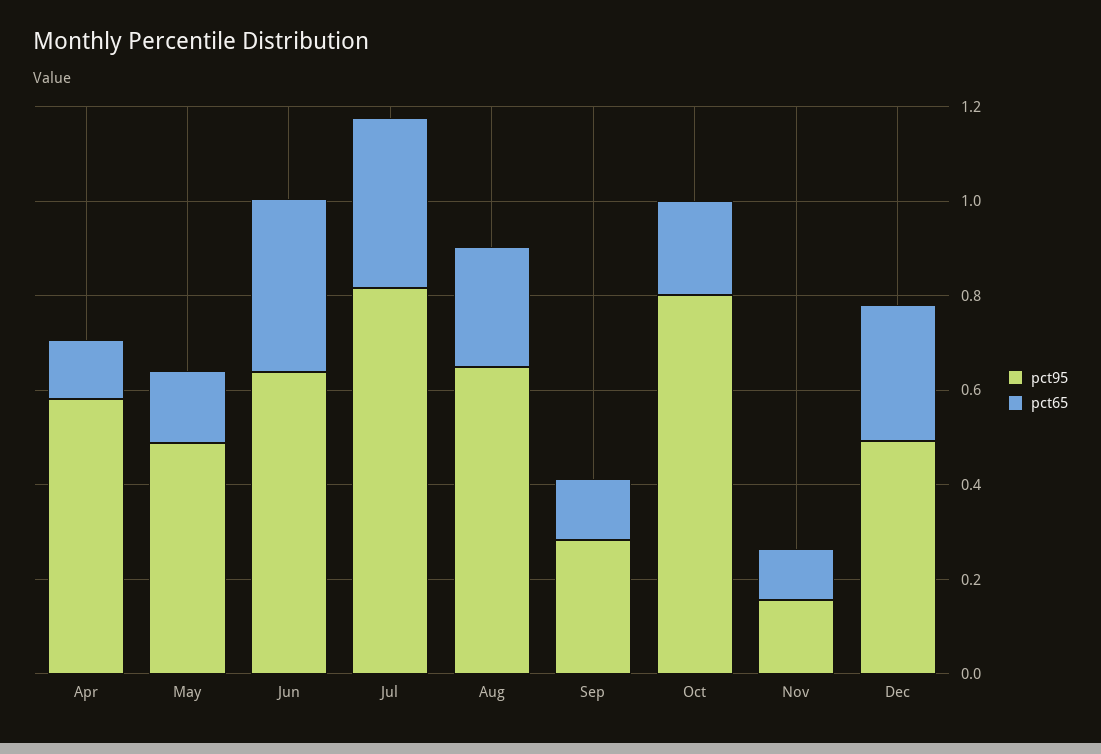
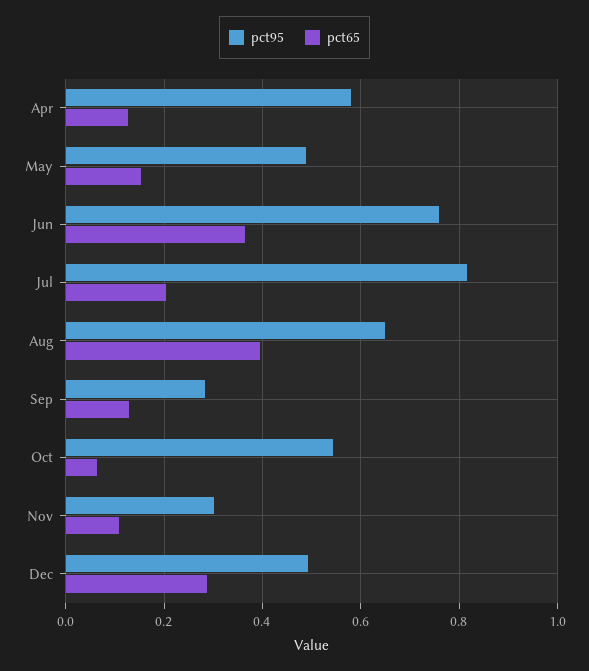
pct95, Jun: 0.65 -> 0.76
pct65, Jul: 0.35 -> 0.2
pct65, Aug: 0.25 -> 0.4
pct95, Oct: 0.8 -> 0.54
pct65, Oct: 0.2 -> 0.06
pct95, Nov: 0.15 -> 0.3

